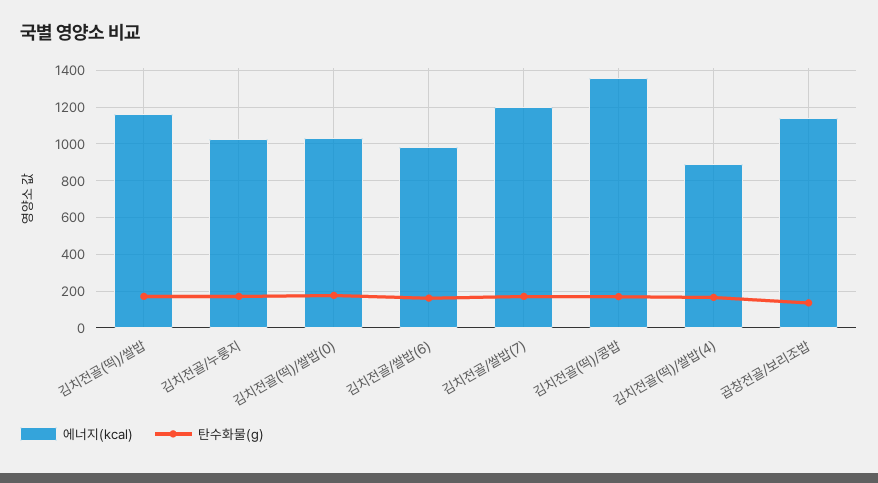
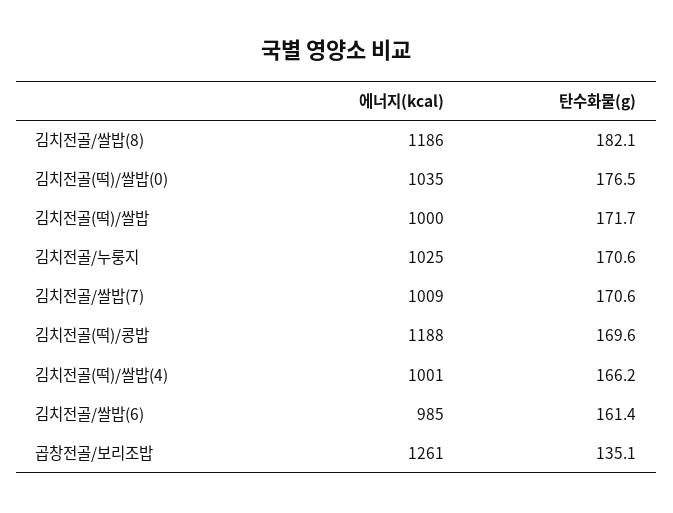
에너지(kcal), 김치전골(떡)/쌀밥: 1150 -> 1000
에너지(kcal), 김치전골/쌀밥(7): 1200 -> 1009
에너지(kcal), 김치전골(떡)/콩밥: 1350 -> 1188
에너지(kcal), 김치전골(떡)/쌀밥(4): 900 -> 1001
에너지(kcal), 곱창전골/보리조밥: 1150 -> 1261
에너지(kcal), 김치전골/쌀밥(8): none -> 1186
탄수화물(g), 김치전골/쌀밥(8): none -> 182.1

